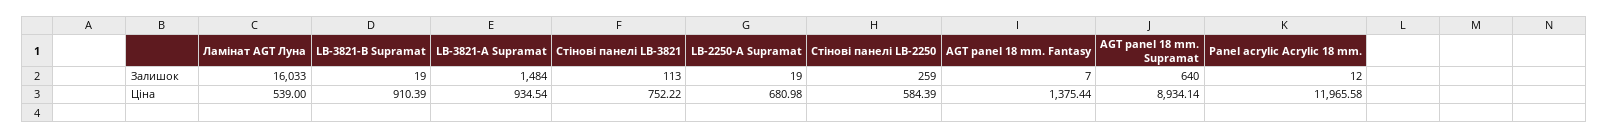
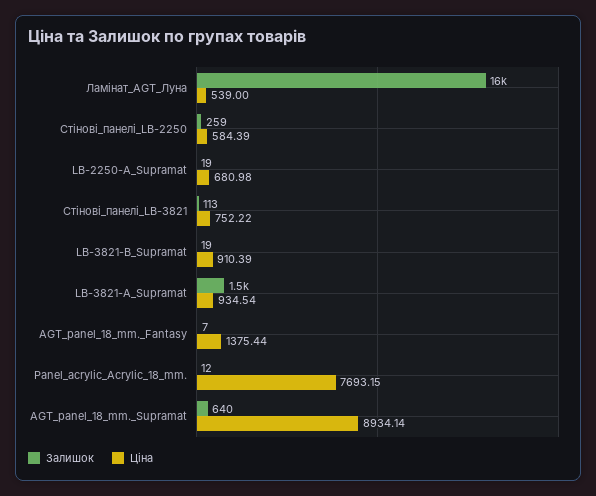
Ціна, Panel acrylic Acrylic 18 mm.: 11965.58 -> 7693.15

